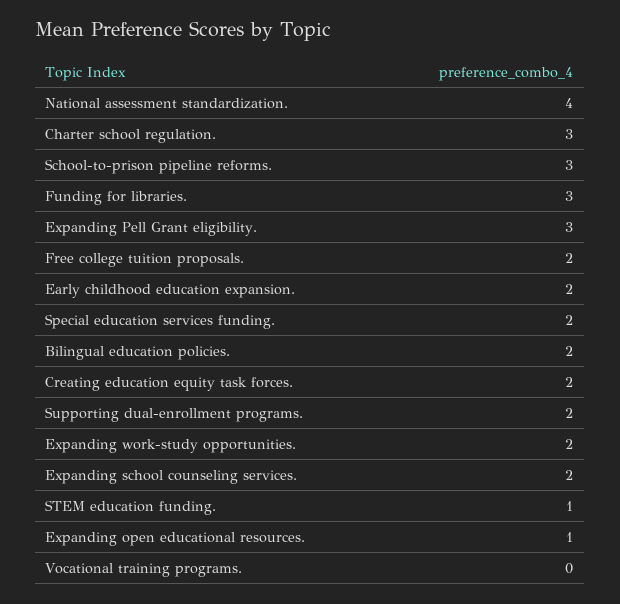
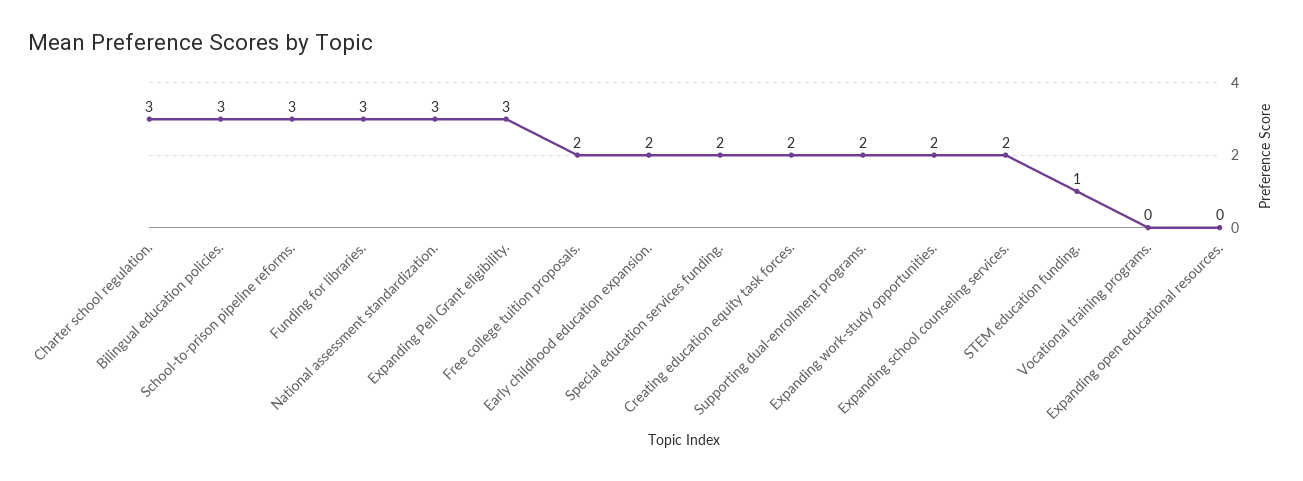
National assessment standardization.: 4 -> 3
Bilingual education policies.: 2 -> 3
Expanding open educational resources.: 1 -> 0

